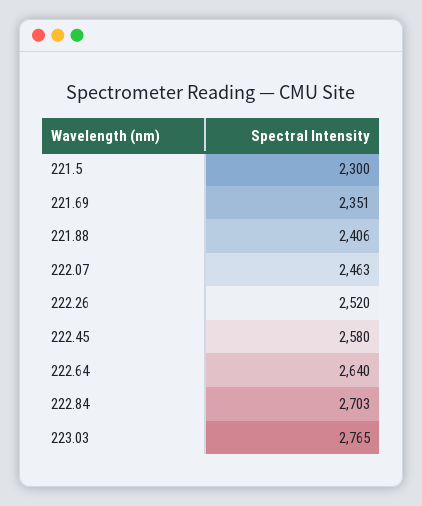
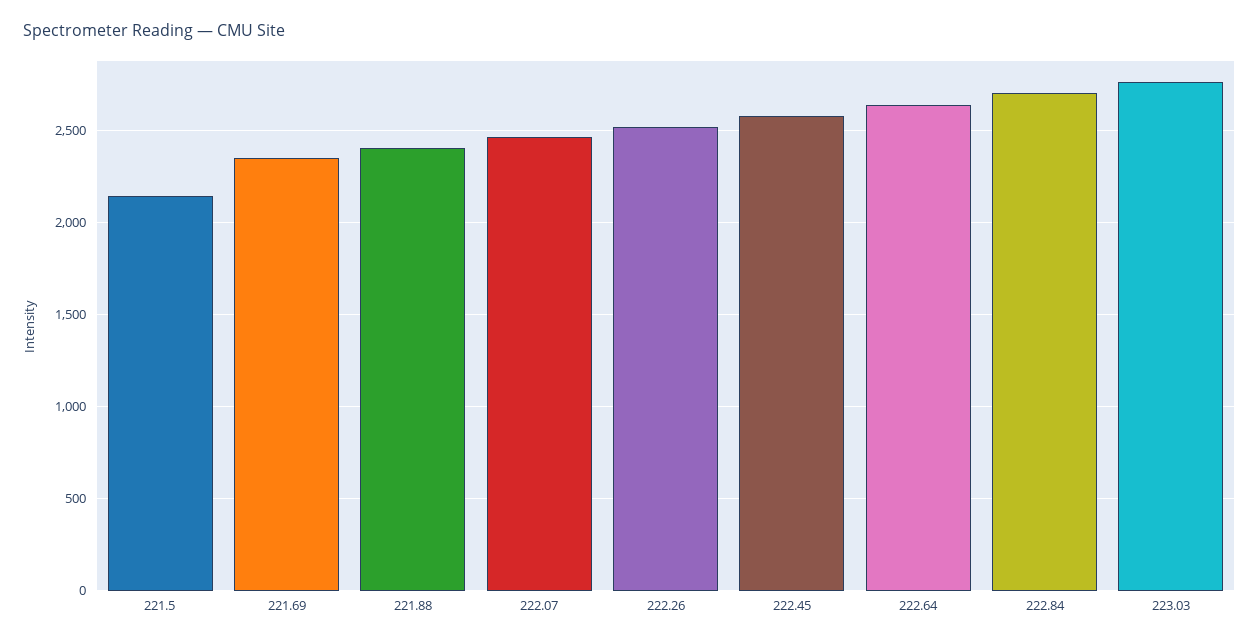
221.5: 2300 -> 2150

